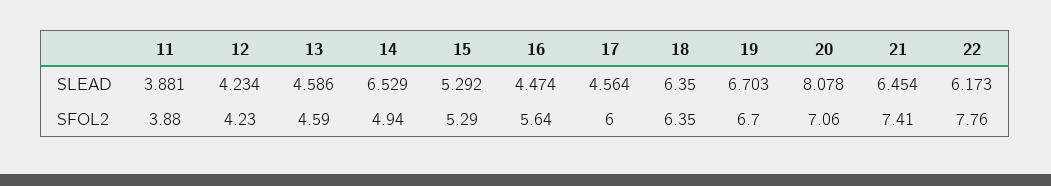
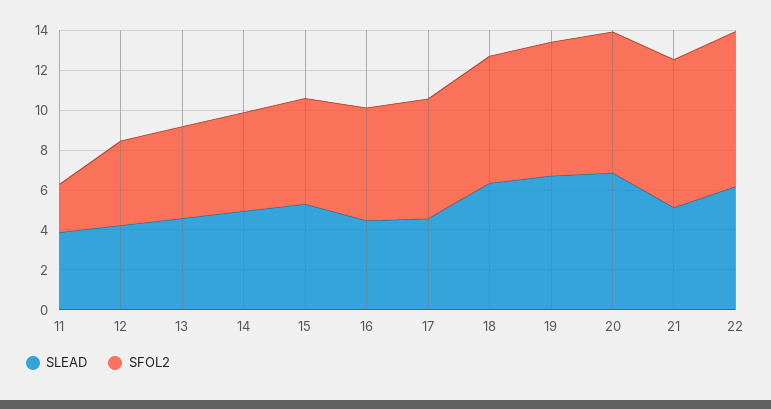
SLEAD, 14: 6.529 -> 5
SLEAD, 20: 8.078 -> 7
SLEAD, 21: 6.454 -> 5
SFOL2, 11: 3.88 -> 2.5

